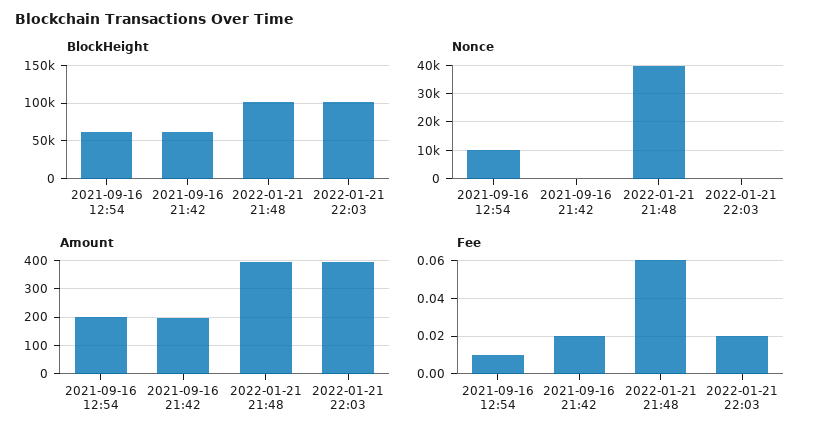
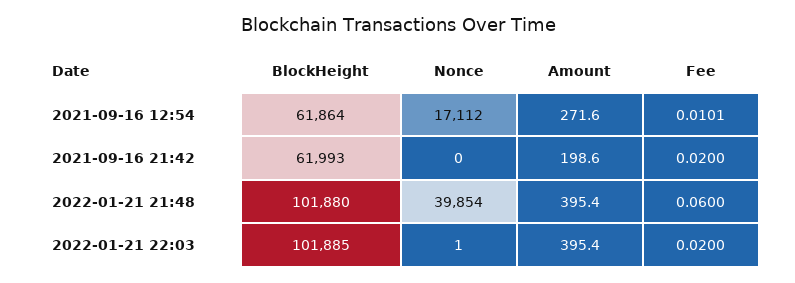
Nonce, 2021-09-16 12:54: 10000 -> 17112
Amount, 2021-09-16 12:54: 200 -> 271.6

